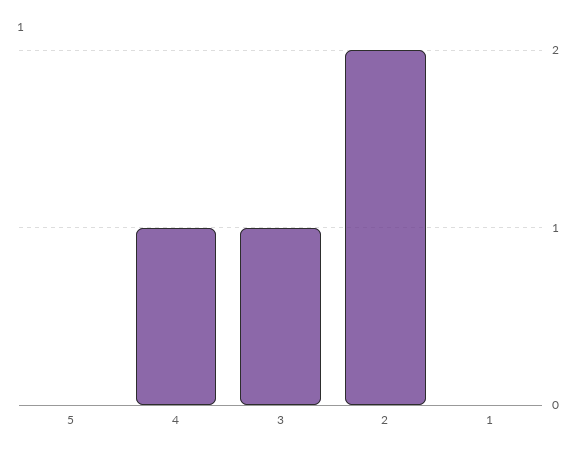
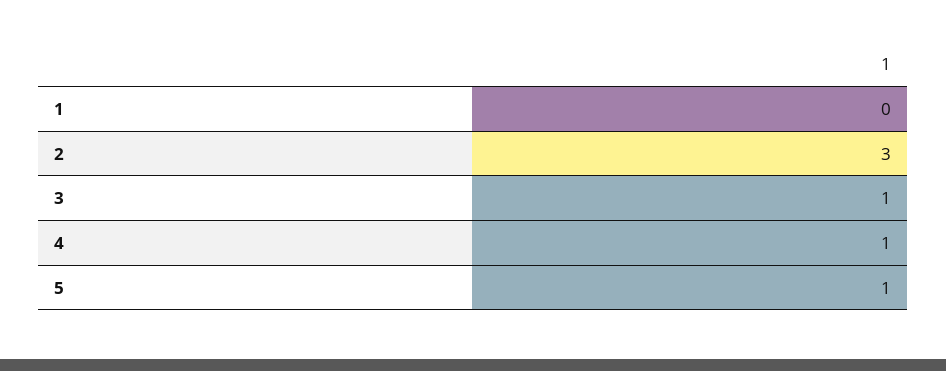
5: 0 -> 1
2: 2 -> 3

